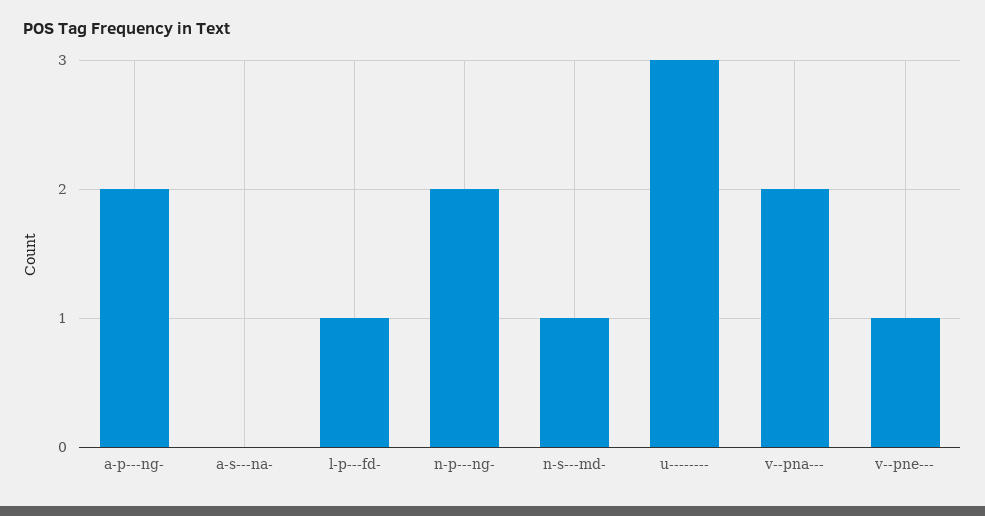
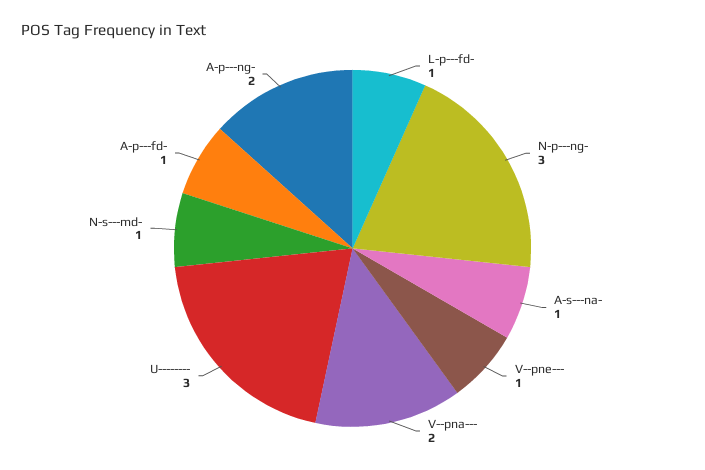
a-s---na-: 0 -> 1
n-p---ng-: 2 -> 3
A-p---fd-: none -> 1

